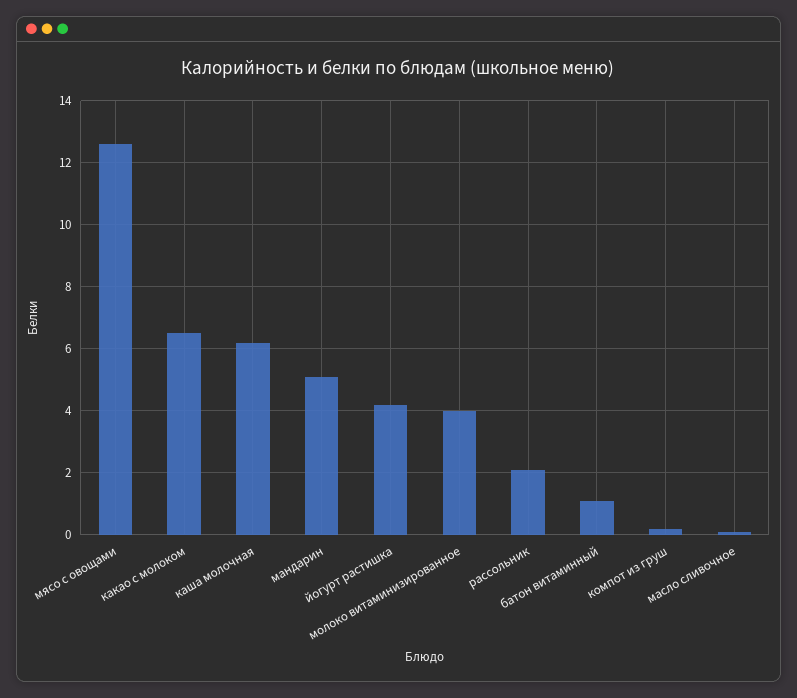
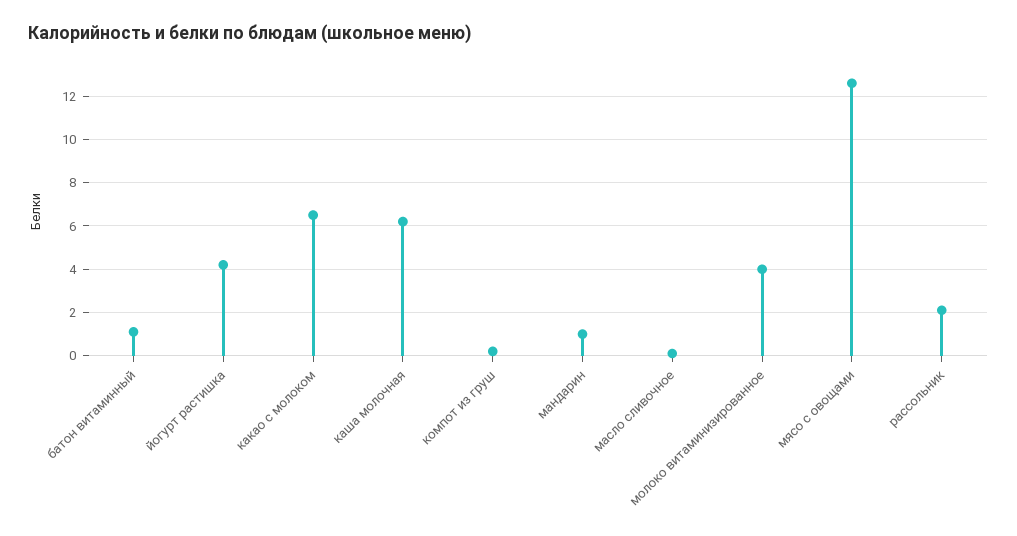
мандарин: 5 -> 1

